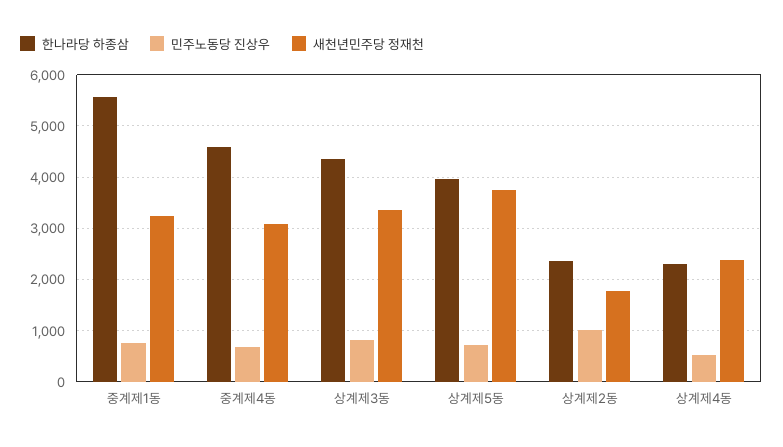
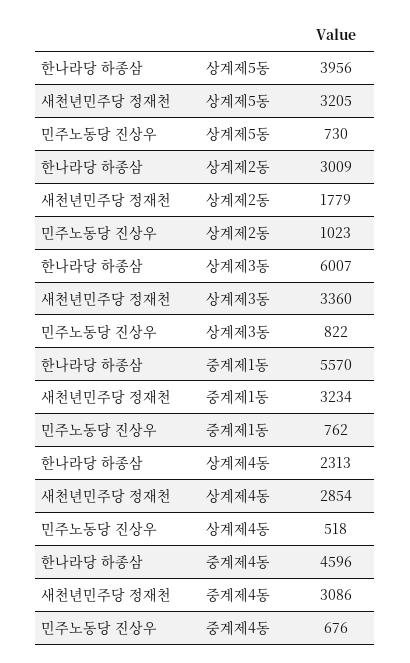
한나라당 하종삼, 상계제3동: 4400 -> 6007
새천년민주당 정재천, 상계제5동: 3800 -> 3205
한나라당 하종삼, 상계제2동: 2400 -> 3009
새천년민주당 정재천, 상계제4동: 2400 -> 2854

